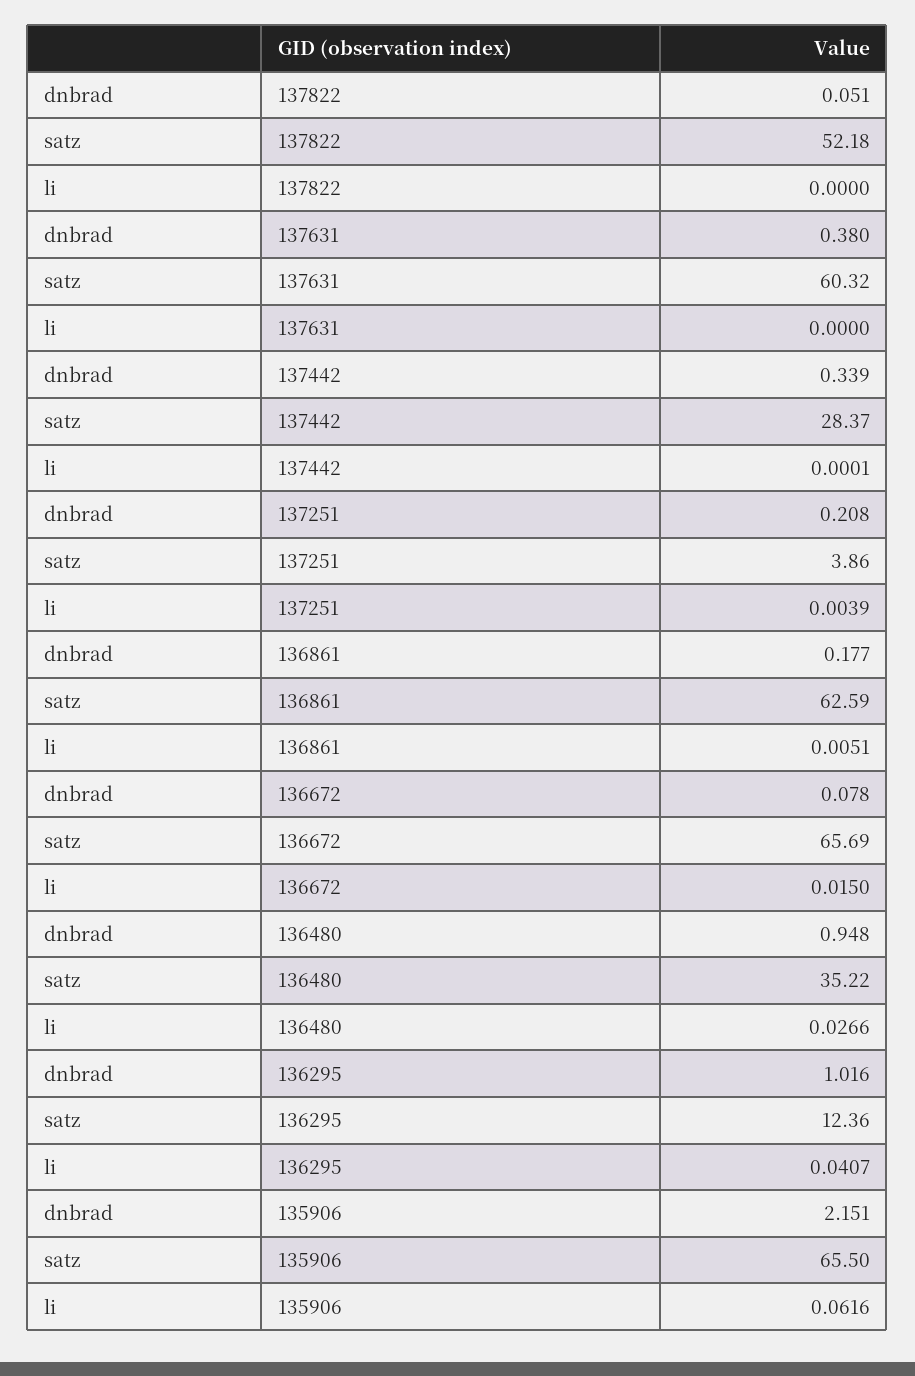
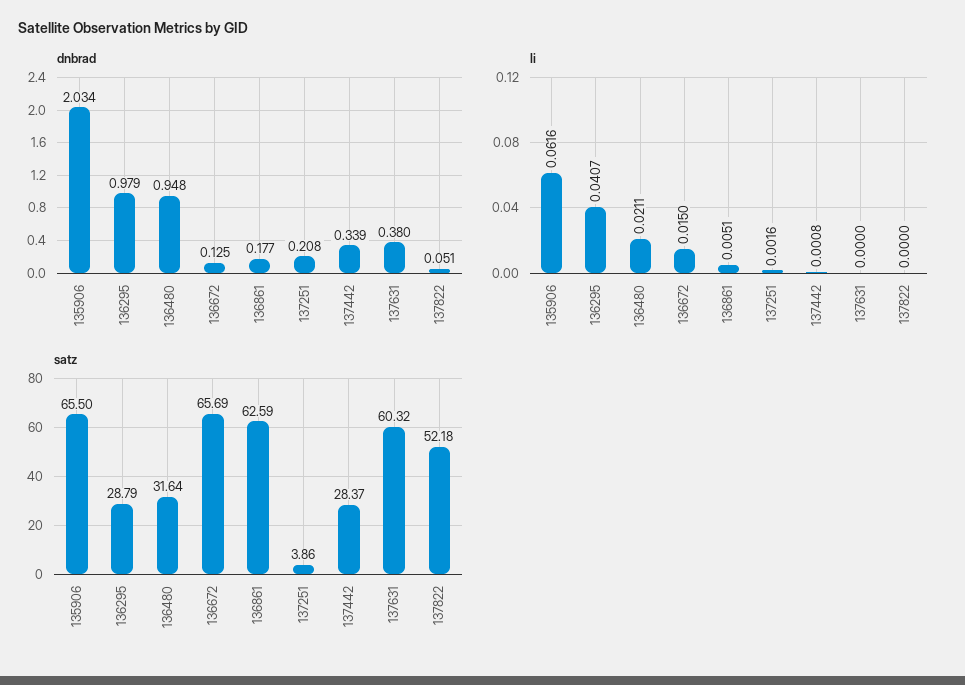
li, 137442: 0.0001 -> 0.0008
li, 137251: 0.0039 -> 0.0016
dnbrad, 136672: 0.078 -> 0.125
satz, 136480: 35.22 -> 31.64
li, 136480: 0.0266 -> 0.0211
dnbrad, 136295: 1.016 -> 0.979
satz, 136295: 12.36 -> 28.79
dnbrad, 135906: 2.151 -> 2.034

